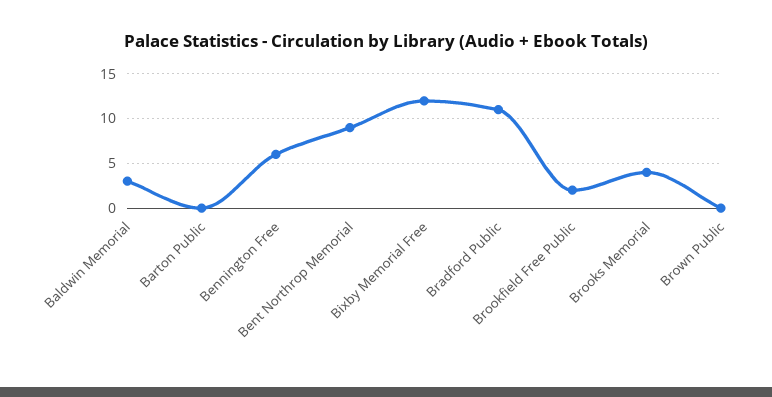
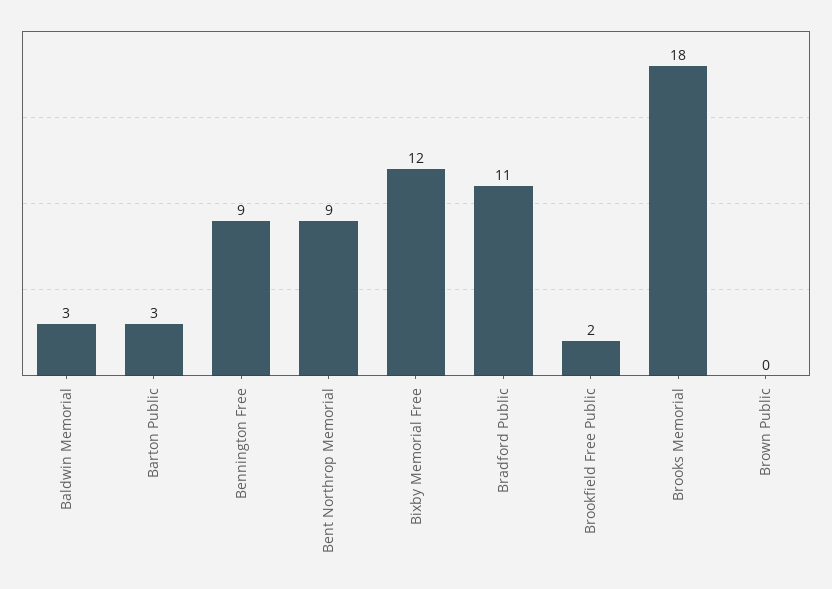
Barton Public: 0 -> 3
Bennington Free: 6 -> 9
Brooks Memorial: 4 -> 18

